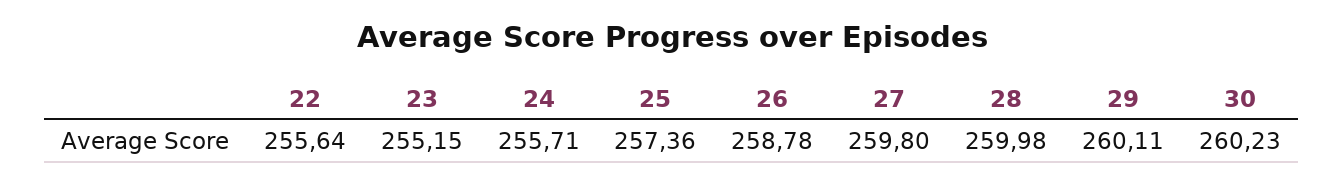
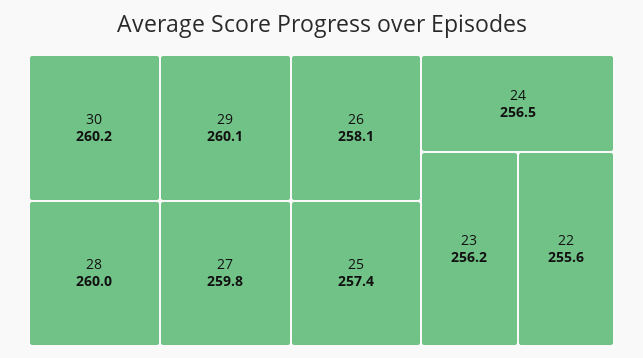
23: 255.15 -> 256.2
24: 255.71 -> 256.5
26: 258.78 -> 258.1

